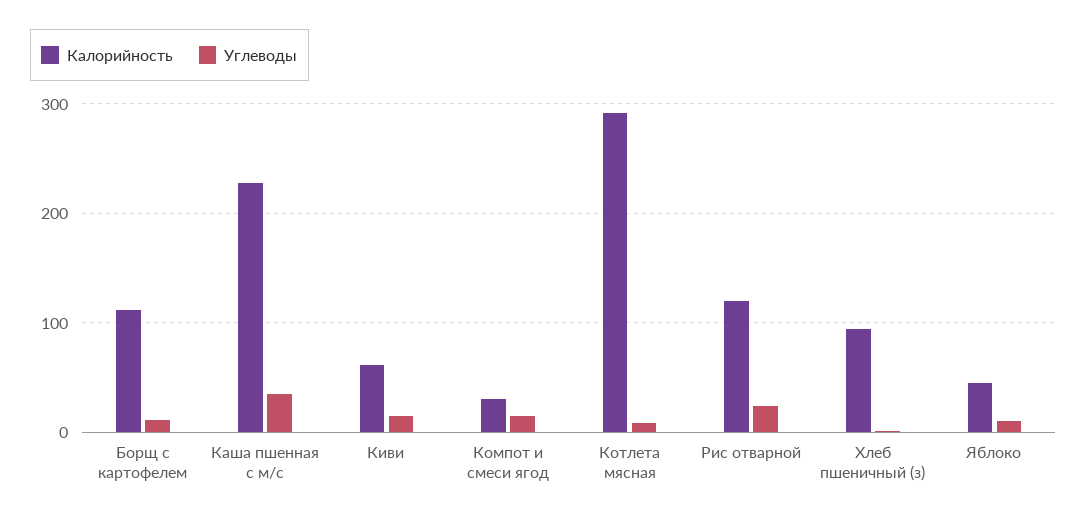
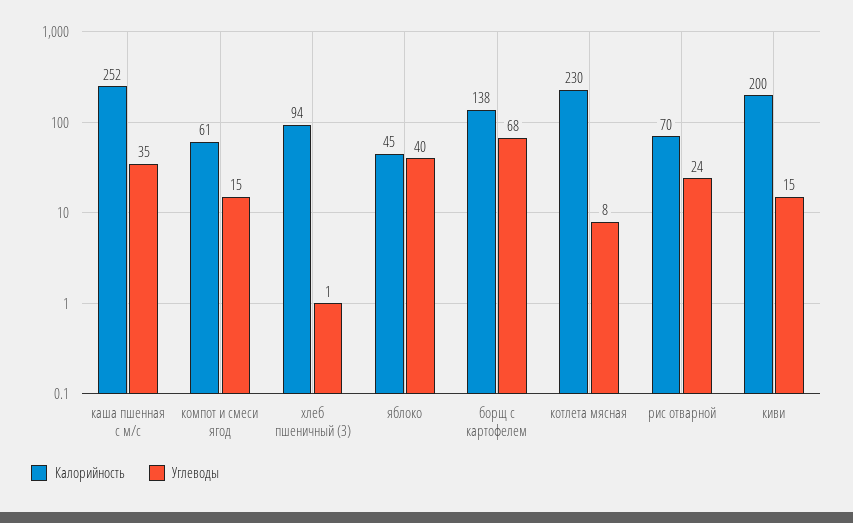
Калорийность, Борщ с картофелем: 110 -> 138
Углеводы, Борщ с картофелем: 10 -> 68
Калорийность, Каша пшенная с м/с: 230 -> 252
Калорийность, Киви: 60 -> 200
Калорийность, Компот и смеси ягод: 30 -> 61
Калорийность, Котлета мясная: 290 -> 230
Калорийность, Рис отварной: 120 -> 70
Углеводы, Яблоко: 10 -> 40

